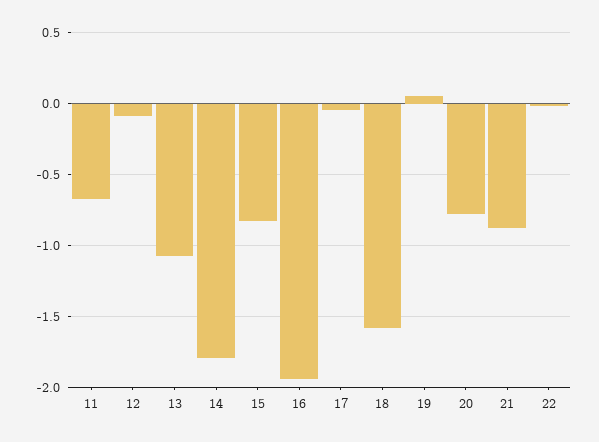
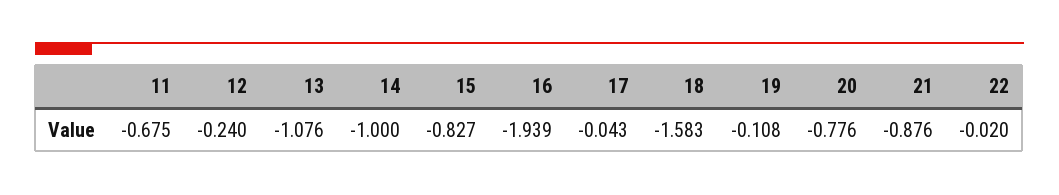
12: -0.1 -> -0.24
14: -1.8 -> -1
19: 0.05 -> -0.108

